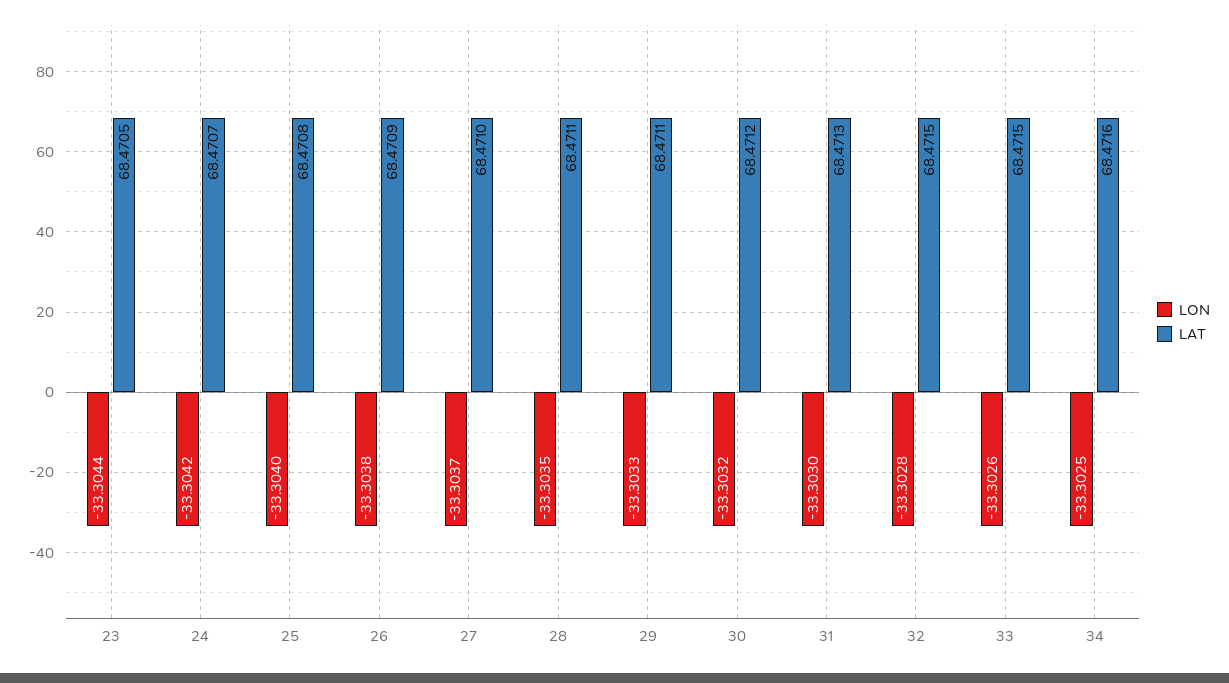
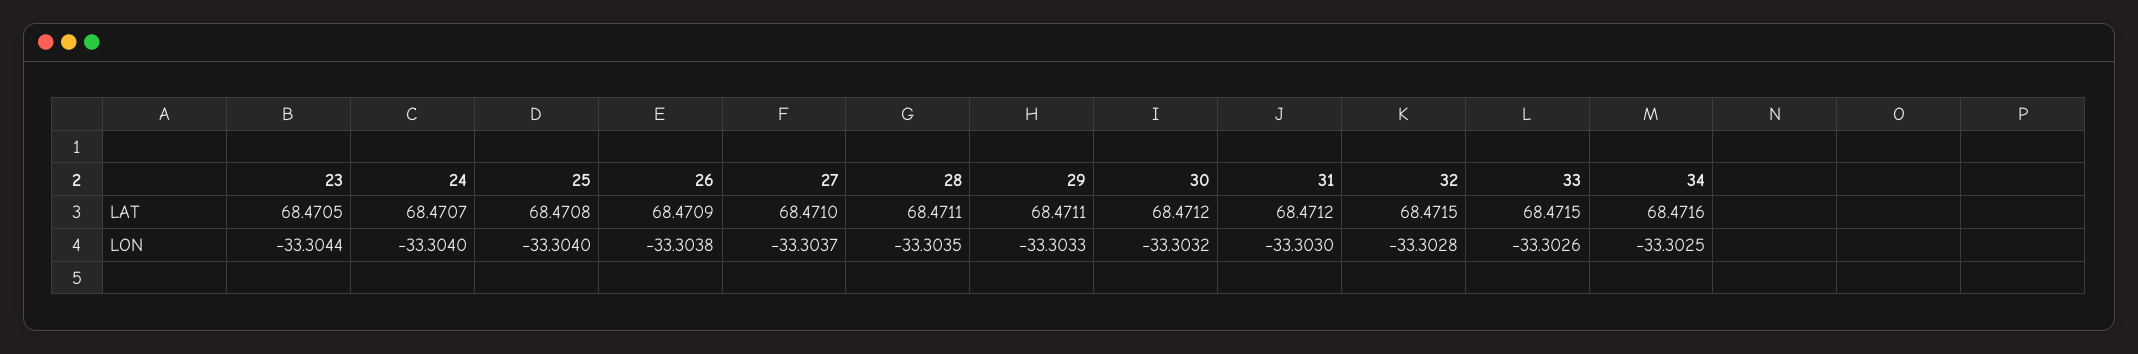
LON, 24: -33.3042 -> -33.304
LAT, 31: 68.4713 -> 68.4712

